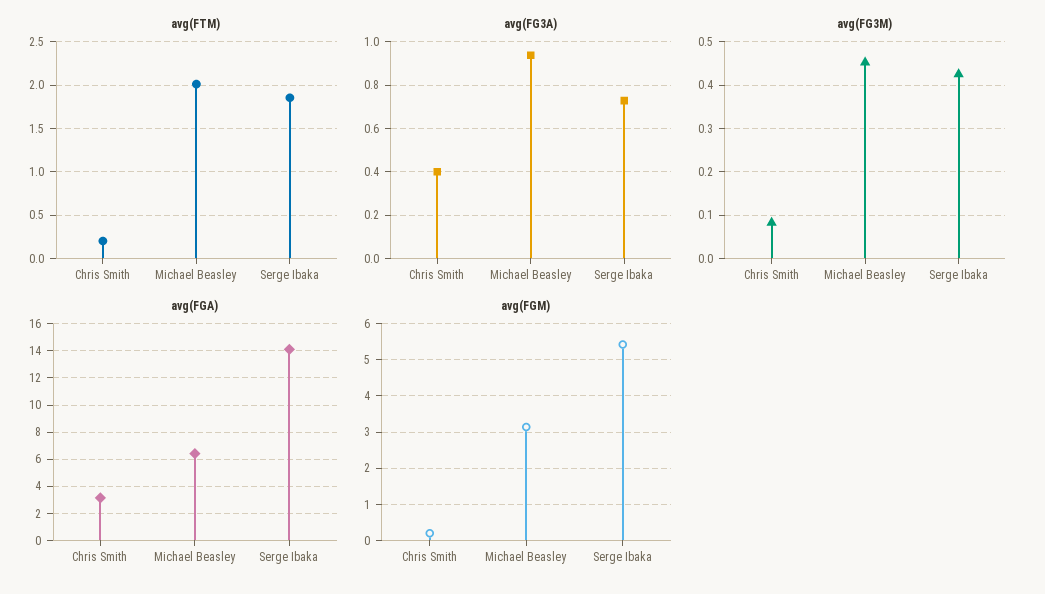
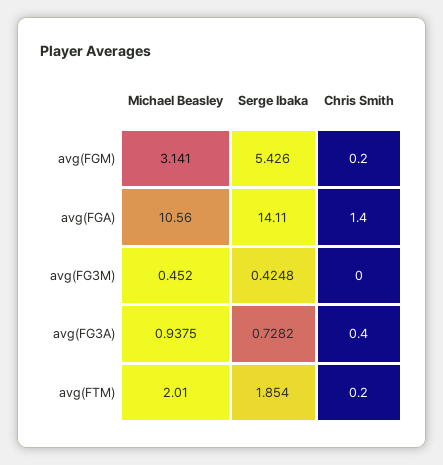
avg(FG3M), Chris Smith: 0.08 -> 0
avg(FGA), Chris Smith: 3 -> 1.4
avg(FGA), Michael Beasley: 6.5 -> 10.56

